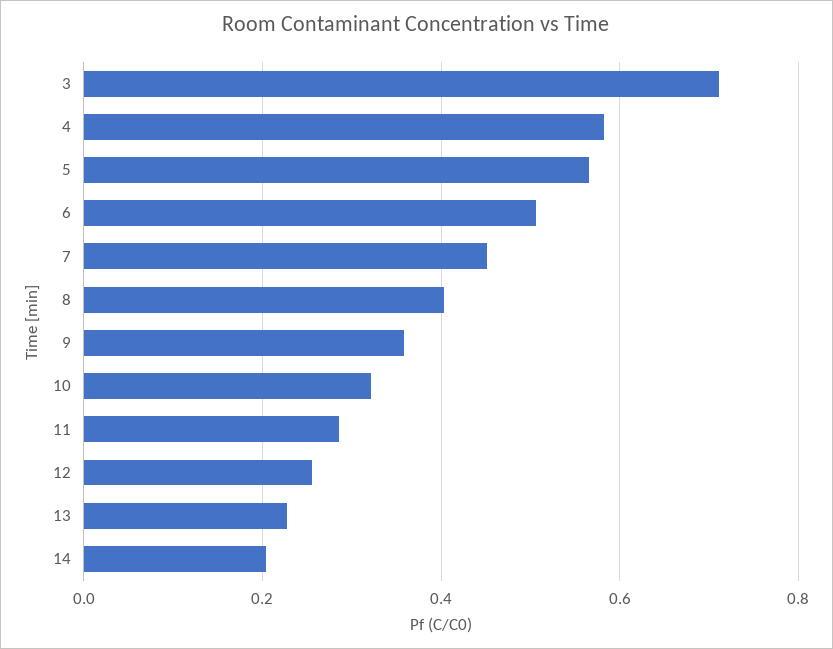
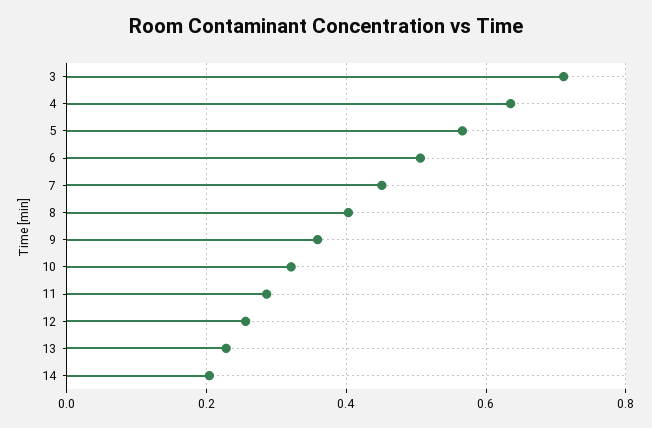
4: 0.58 -> 0.64

